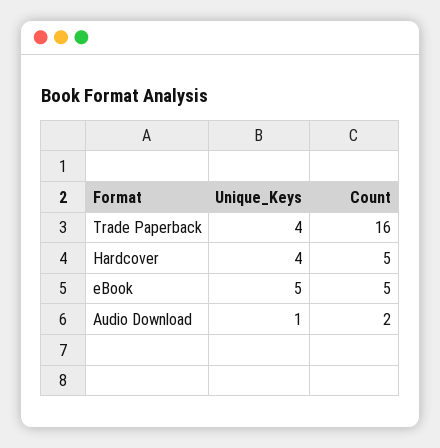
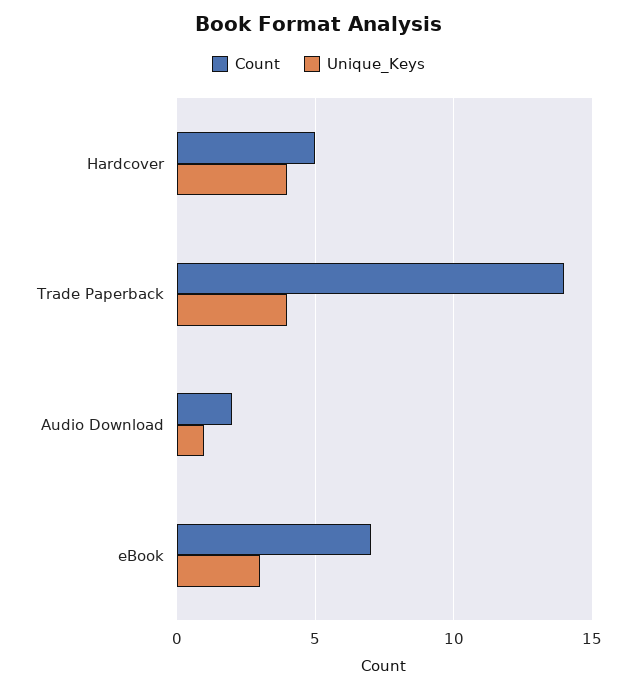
Count, Trade Paperback: 16 -> 14
Unique_Keys, eBook: 5 -> 3
Count, eBook: 5 -> 7

